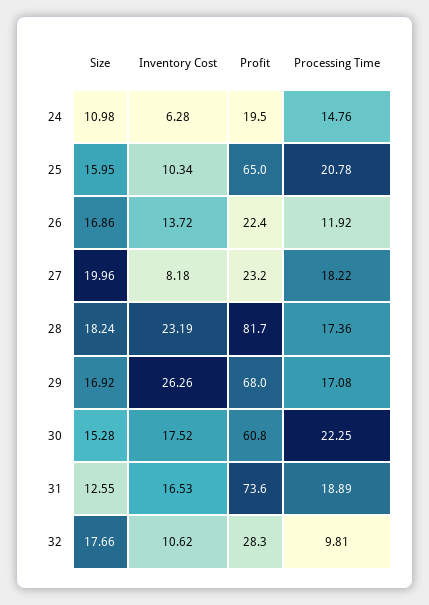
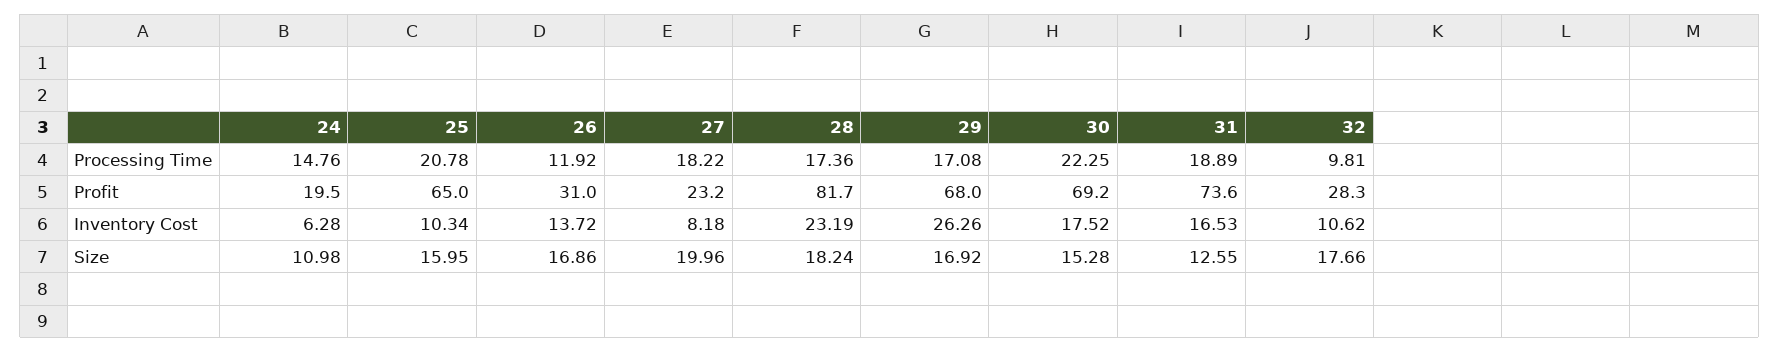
Profit, 26: 22.4 -> 31
Profit, 30: 60.8 -> 69.2

